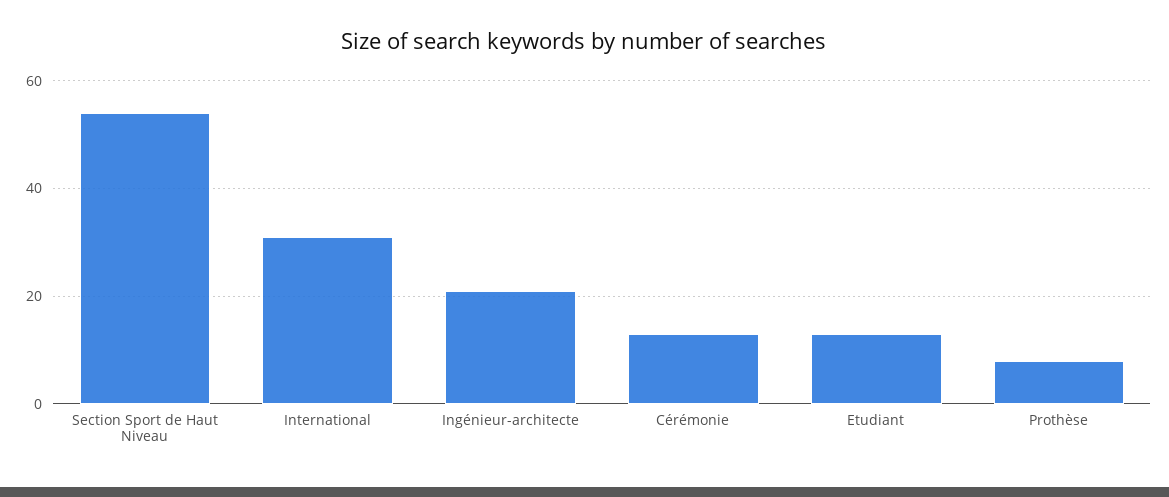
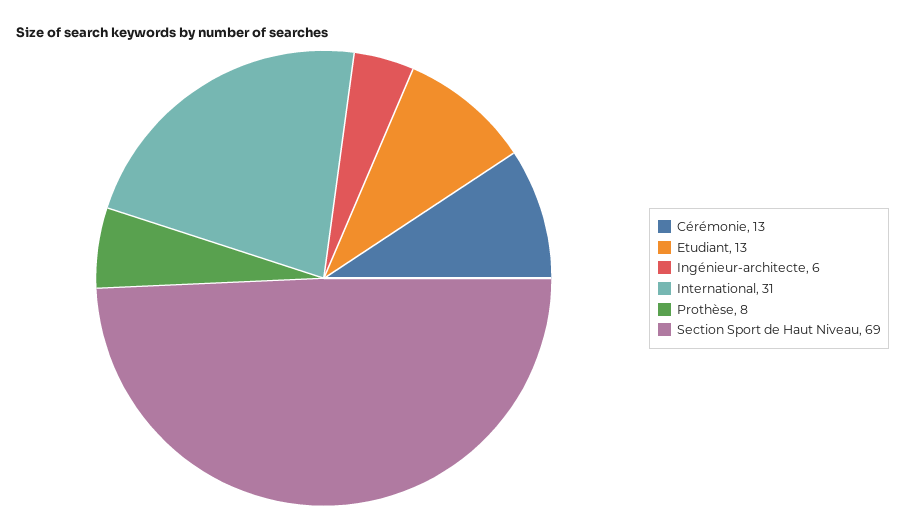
Section Sport de Haut Niveau: 55 -> 69
Ingénieur-architecte: 20 -> 6

